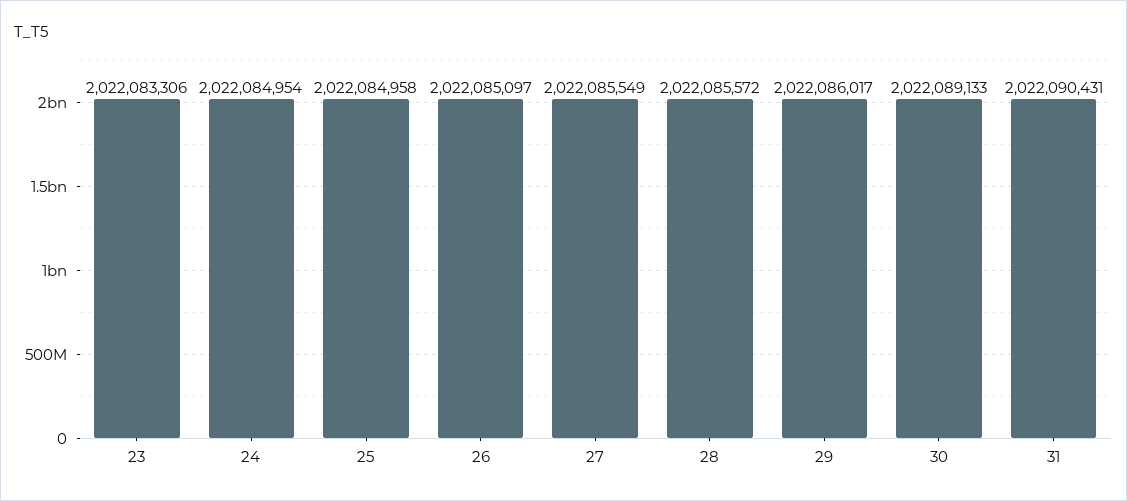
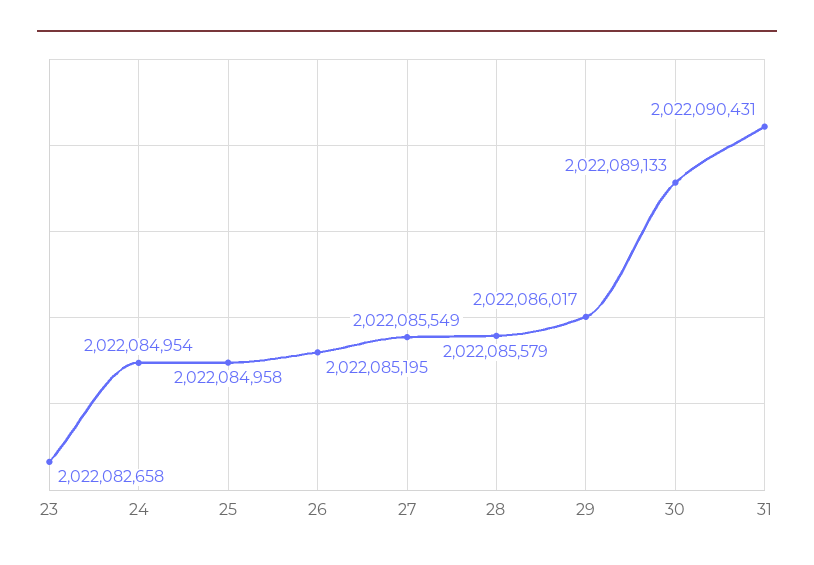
23: 2022083306 -> 2022082658
26: 2022085097 -> 2022085195
28: 2022085572 -> 2022085579

